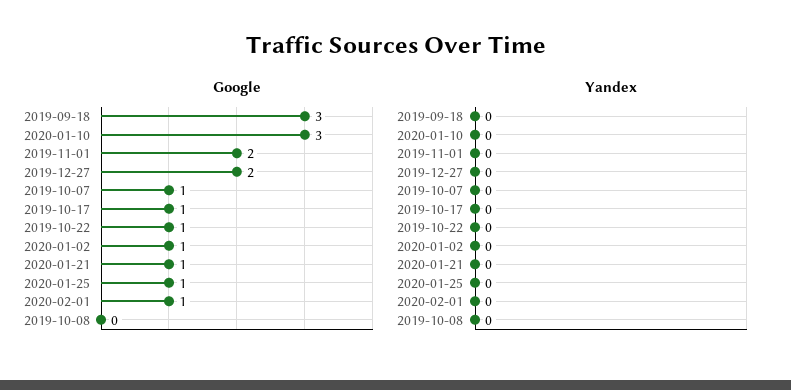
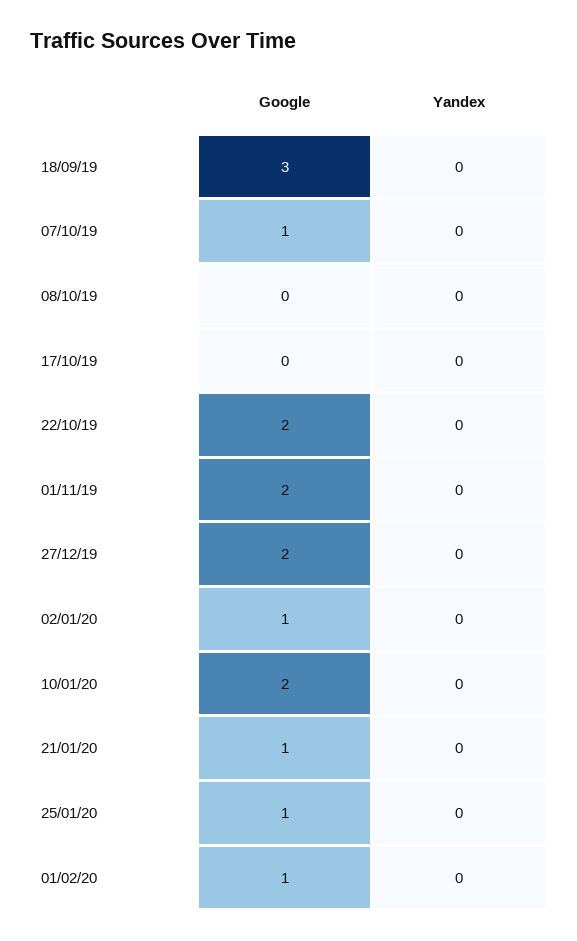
Google, 2020-01-10: 3 -> 2
Google, 2019-10-17: 1 -> 0
Google, 2019-10-22: 1 -> 2

